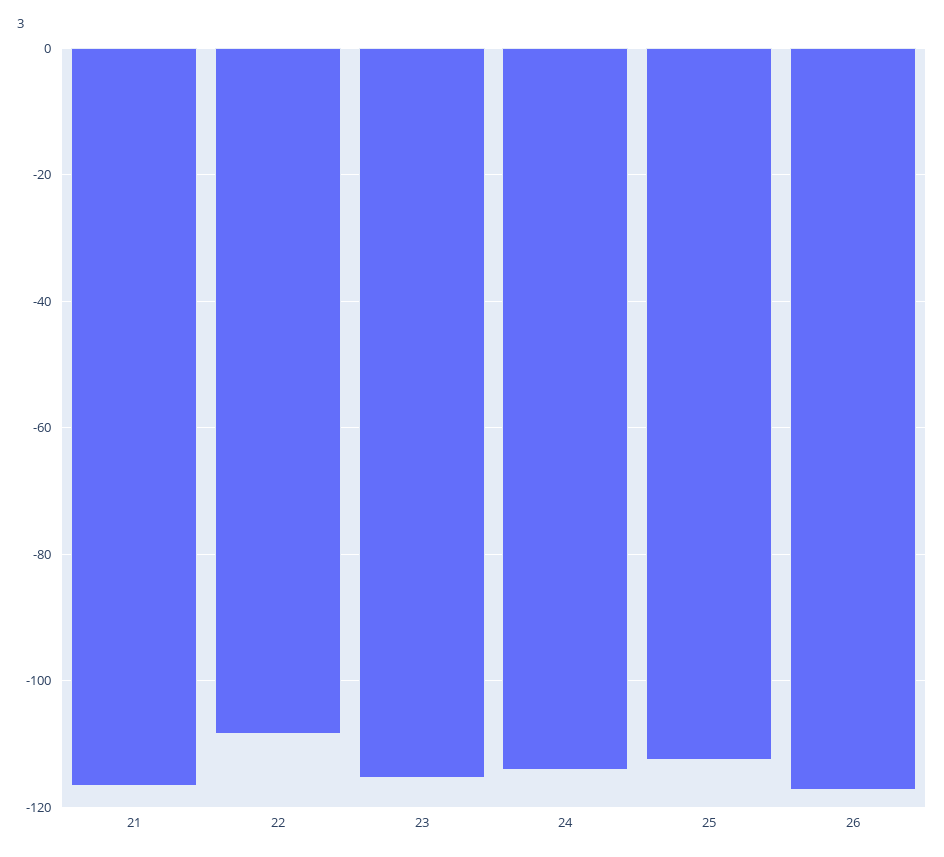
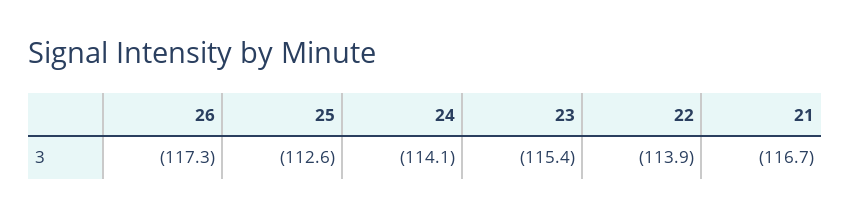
22: -108 -> -113.9

